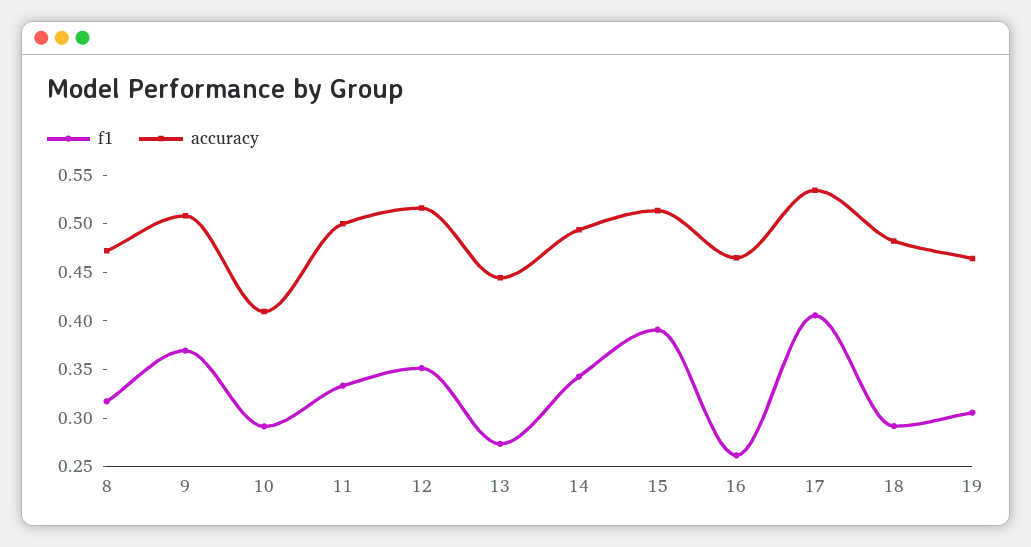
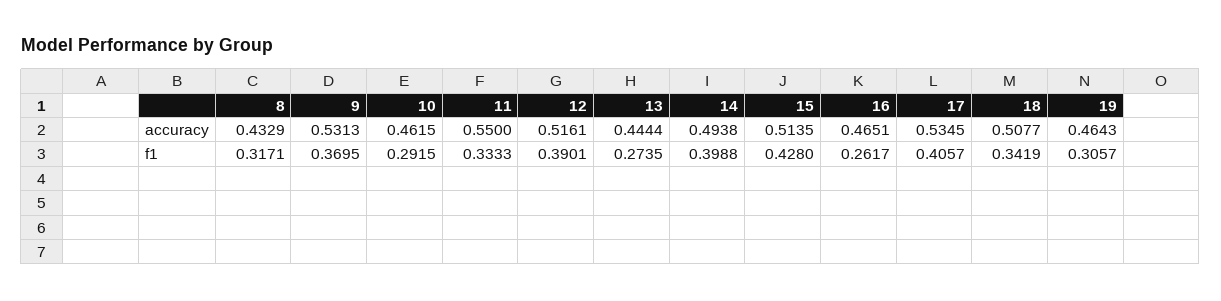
accuracy, 8: 0.47 -> 0.4329
accuracy, 9: 0.51 -> 0.5313
accuracy, 10: 0.41 -> 0.4615
accuracy, 11: 0.5 -> 0.55
f1, 12: 0.35 -> 0.3901
f1, 14: 0.34 -> 0.3988
f1, 15: 0.39 -> 0.428
f1, 18: 0.29 -> 0.3419
accuracy, 18: 0.48 -> 0.5077

